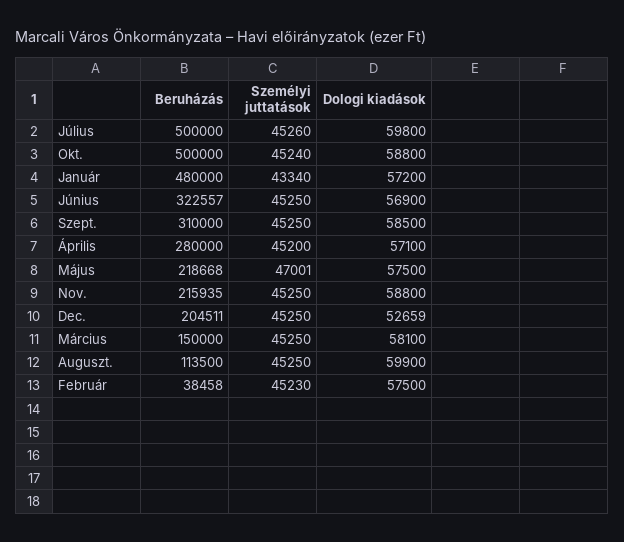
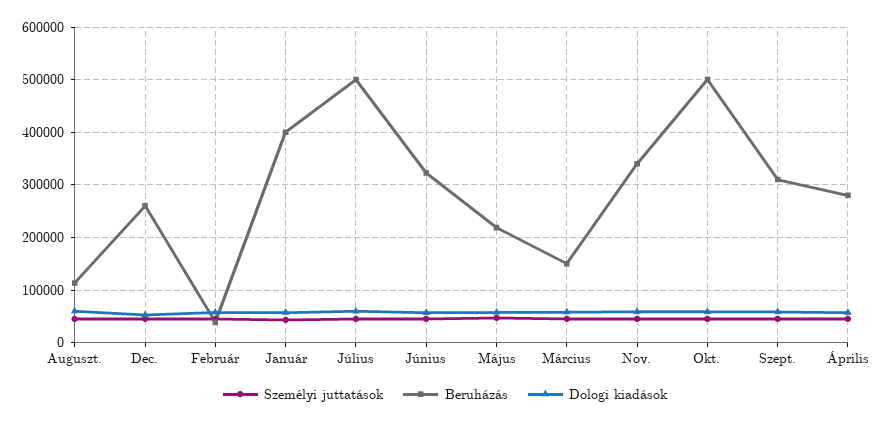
Beruházás, Január: 480000 -> 400000
Beruházás, Nov.: 215935 -> 340000
Beruházás, Dec.: 204511 -> 260000

